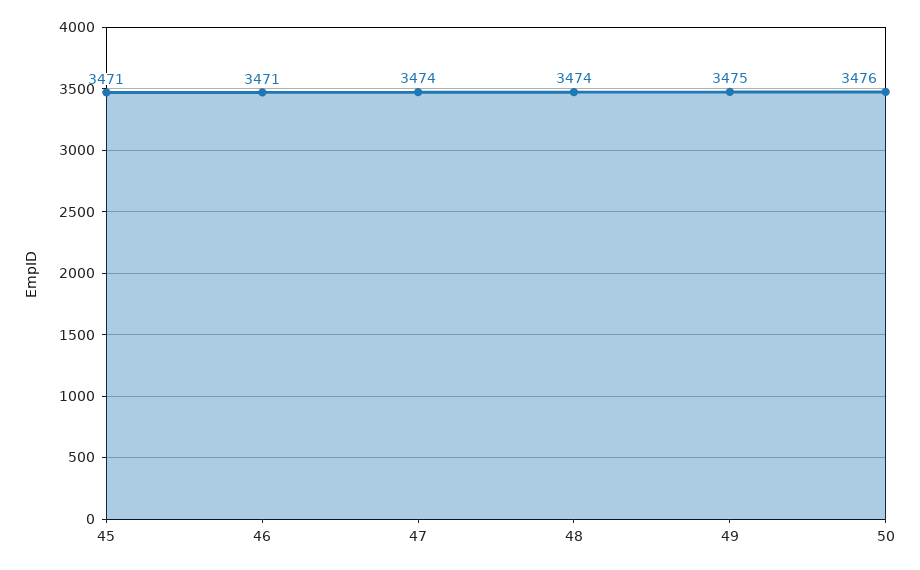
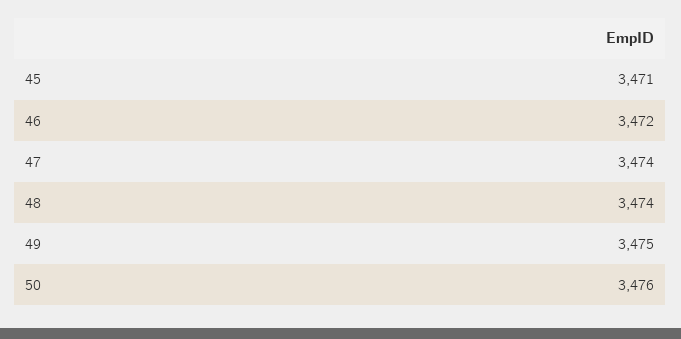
46: 3471 -> 3472

